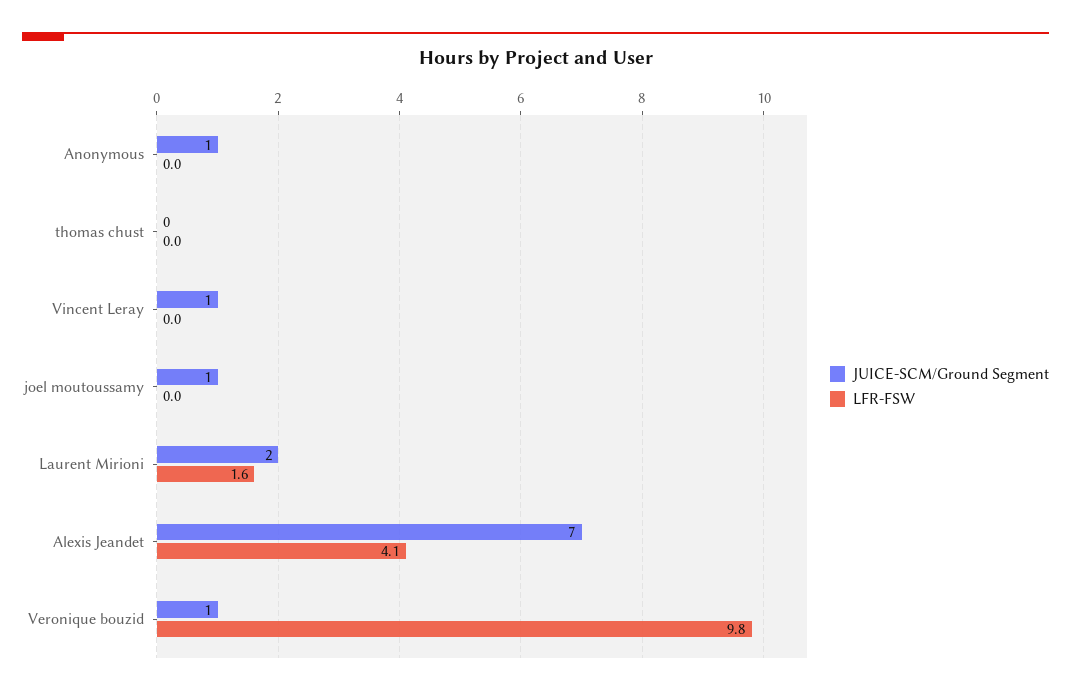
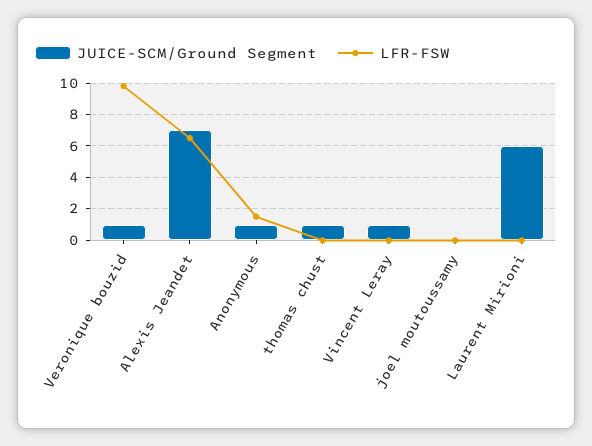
LFR-FSW, Anonymous: 0 -> 1.5
JUICE-SCM/Ground Segment, thomas chust: 0 -> 1
JUICE-SCM/Ground Segment, joel moutoussamy: 1 -> 0
JUICE-SCM/Ground Segment, Laurent Mirioni: 2 -> 6
LFR-FSW, Laurent Mirioni: 1.6 -> 0
LFR-FSW, Alexis Jeandet: 4.1 -> 6.5

